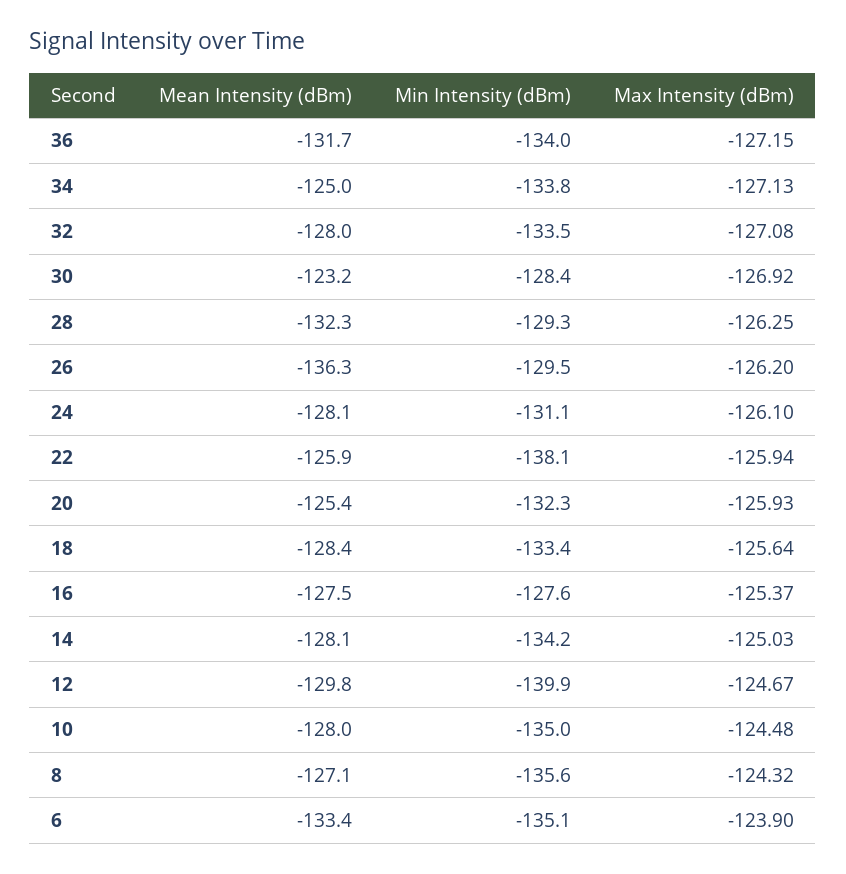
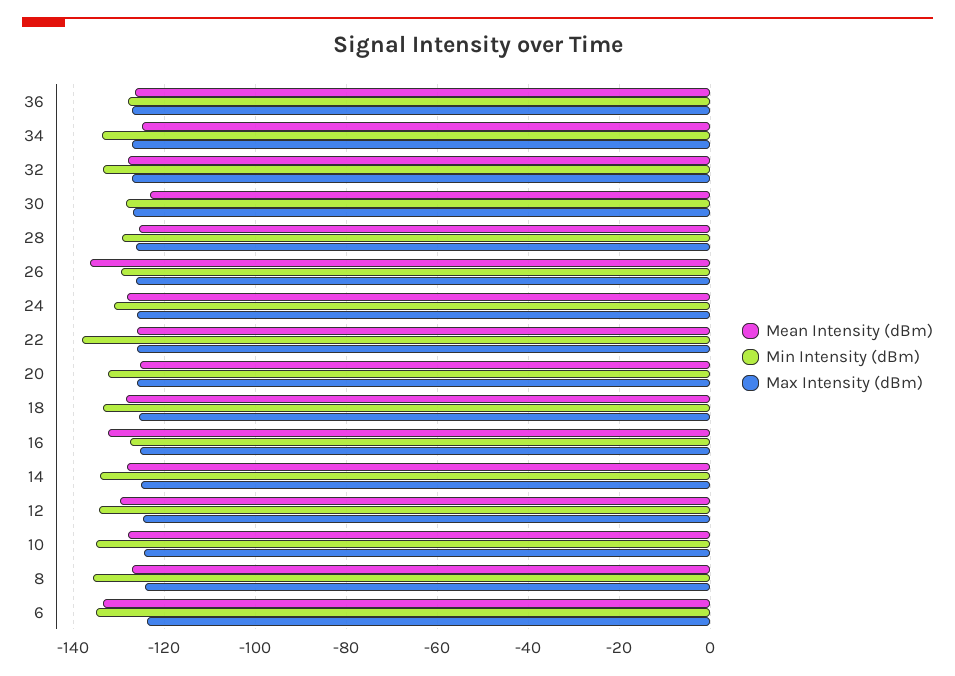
Mean Intensity (dBm), 36: -131.7 -> -126
Min Intensity (dBm), 36: -134 -> -128
Mean Intensity (dBm), 28: -132.3 -> -126
Mean Intensity (dBm), 16: -127.5 -> -132
Min Intensity (dBm), 12: -139.9 -> -134

